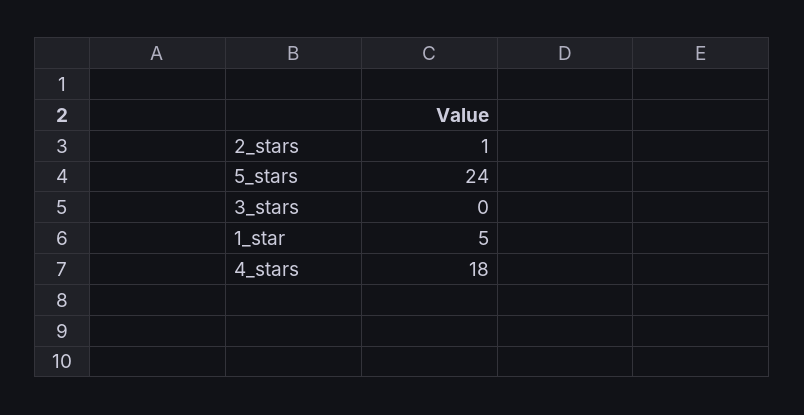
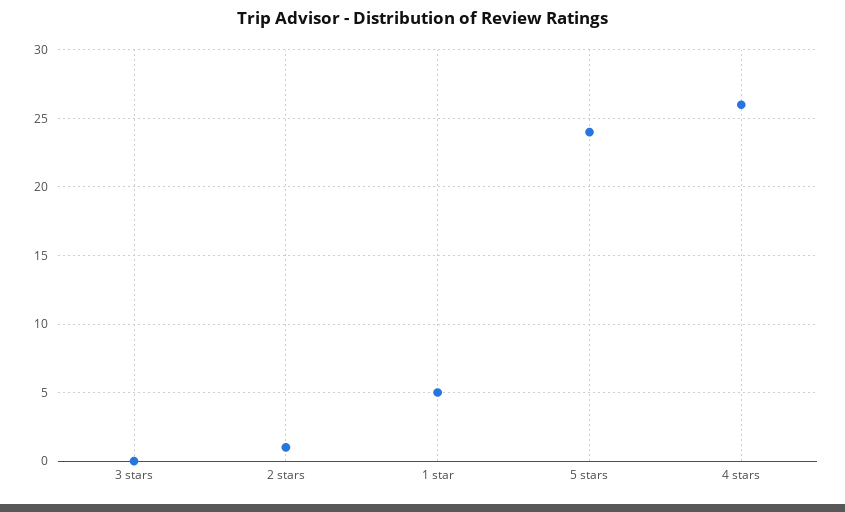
4_stars: 18 -> 26

